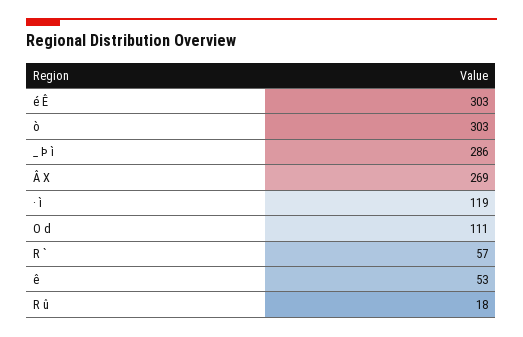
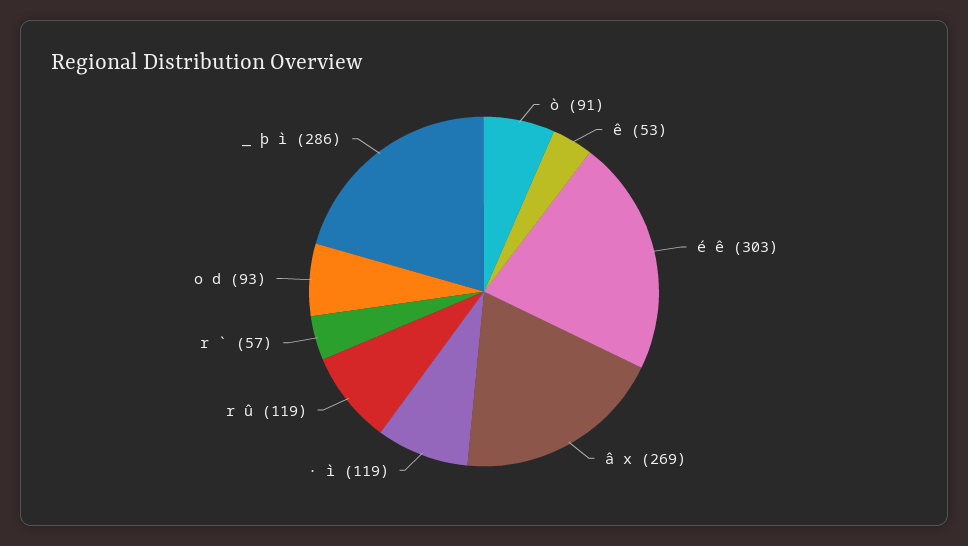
ò: 303 -> 91
O d: 111 -> 93
R û: 18 -> 119

